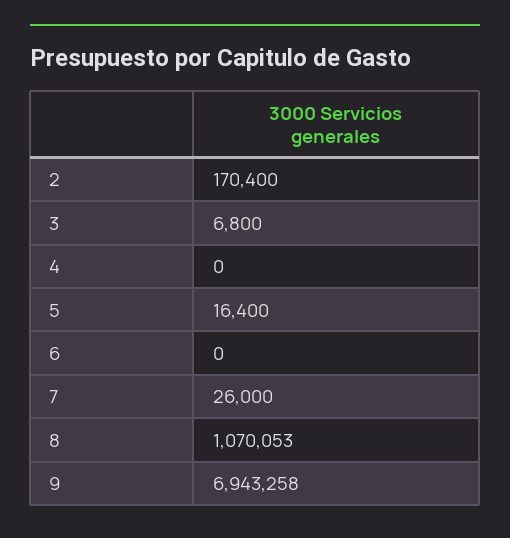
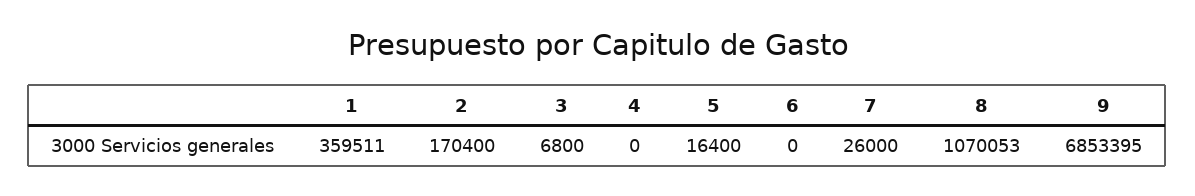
9: 6943258 -> 6853395
1: none -> 359511

